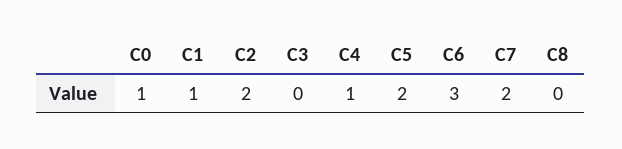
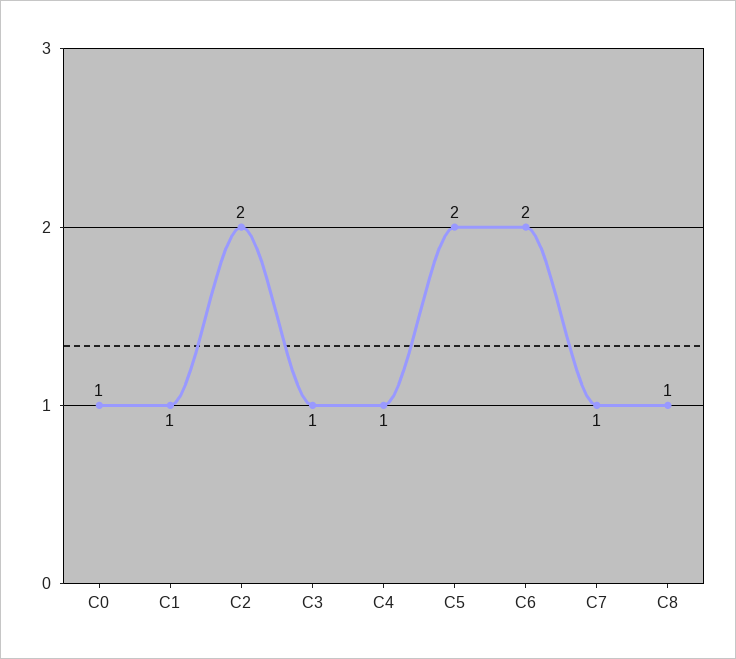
C3: 0 -> 1
C6: 3 -> 2
C7: 2 -> 1
C8: 0 -> 1

